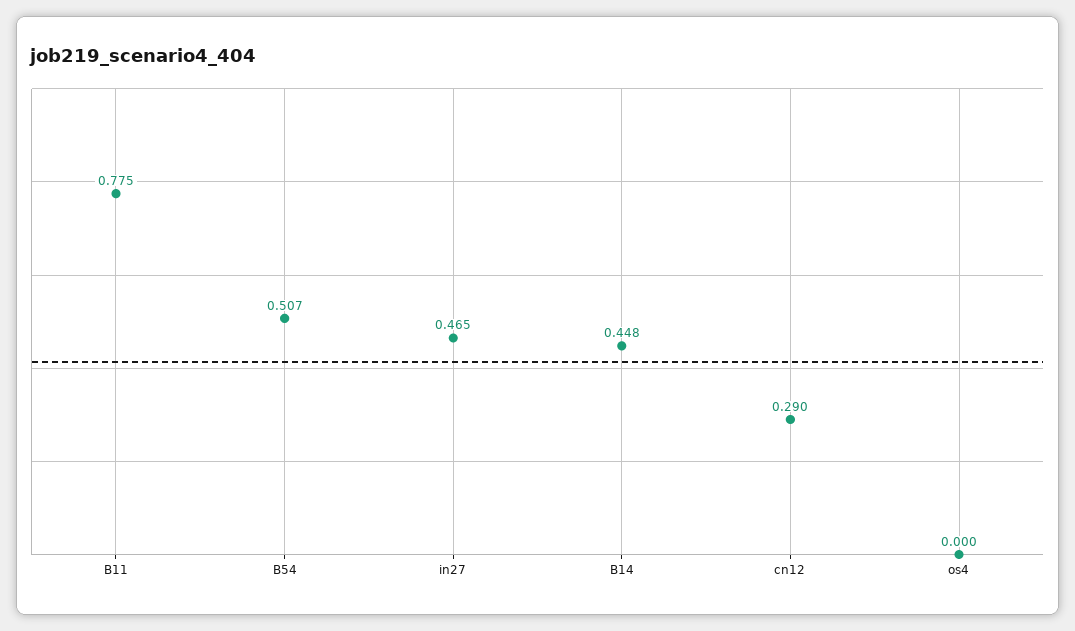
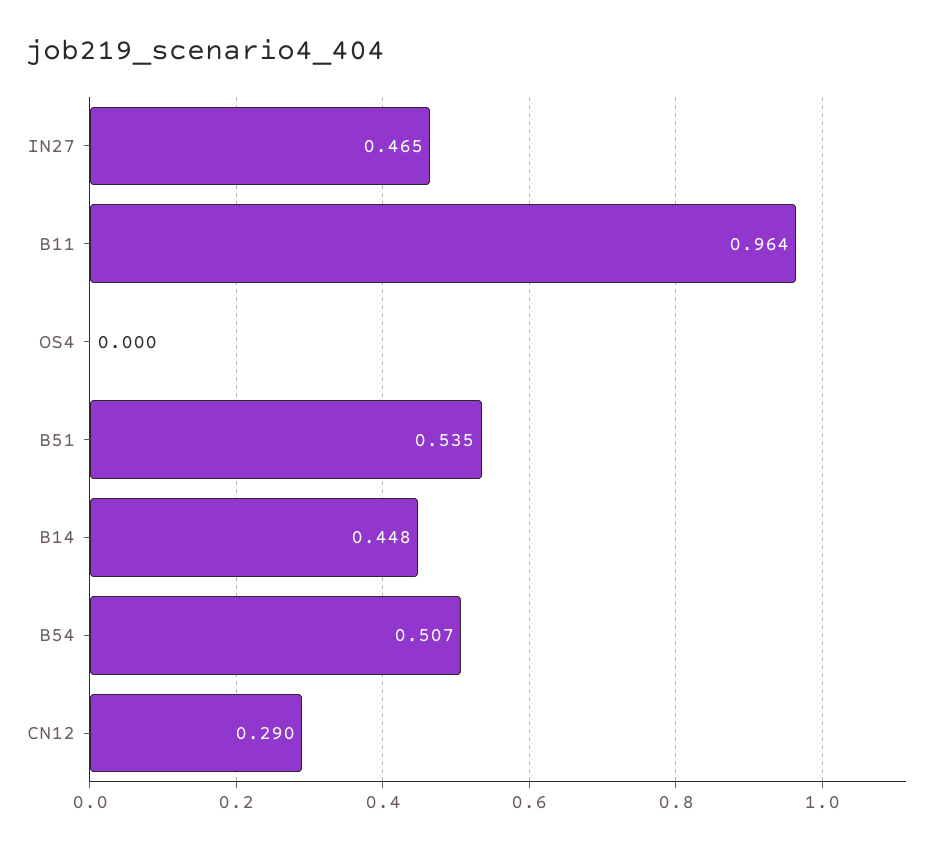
B11: 0.775 -> 0.964
B51: none -> 0.535

